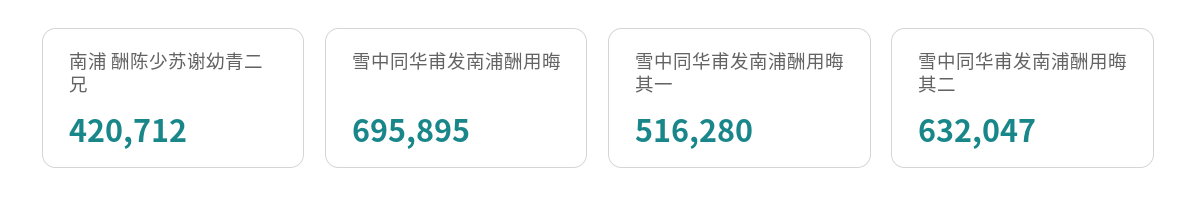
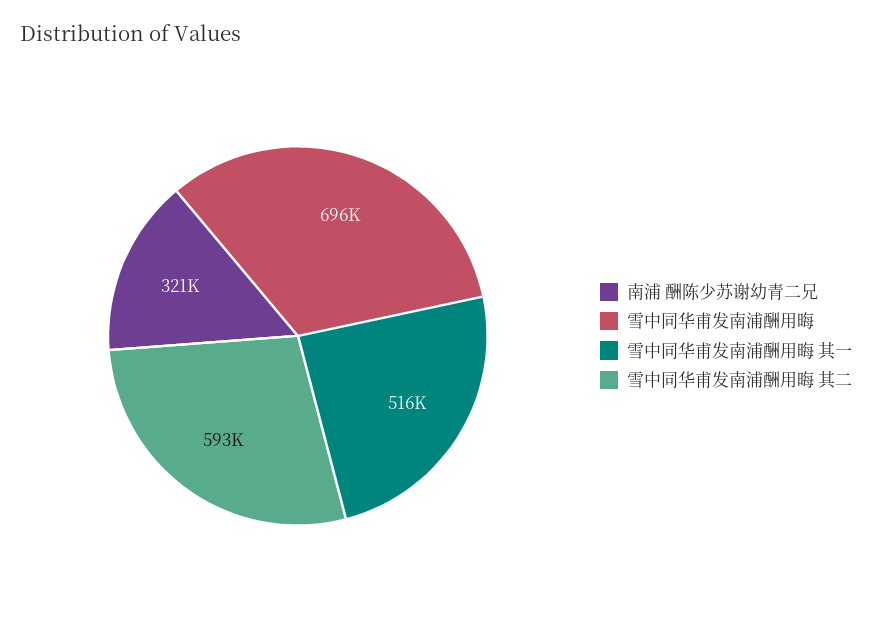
南浦 酬陈少苏谢幼青二兄: 420712 -> 321000
雪中同华甫发南浦酬用晦 其二: 632047 -> 593000

